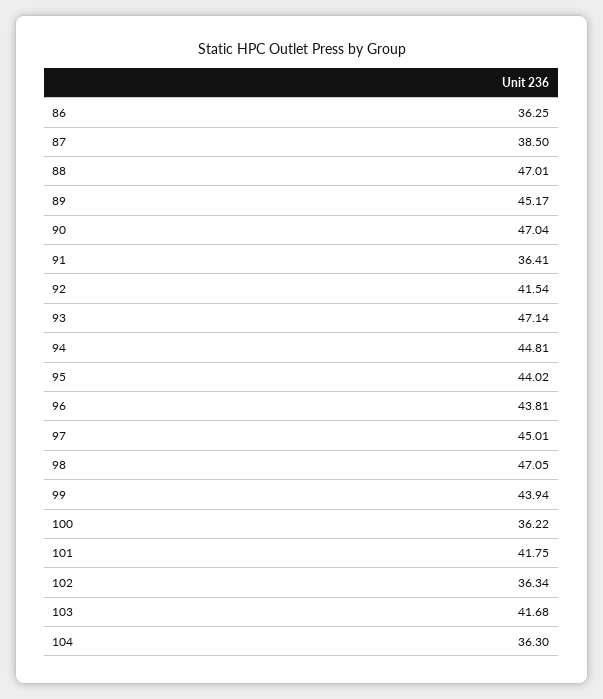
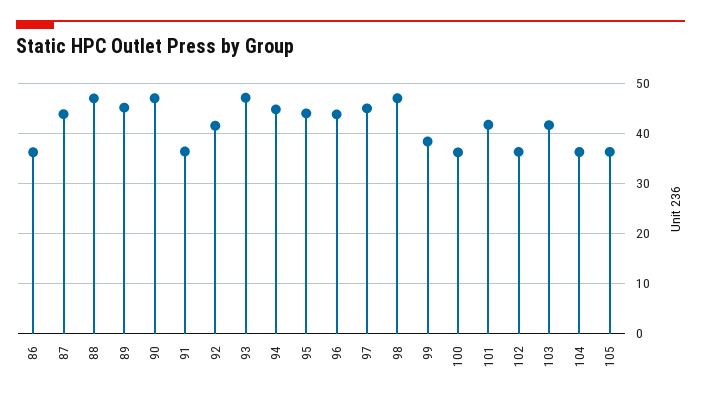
87: 38.5 -> 44
99: 43.94 -> 38
105: none -> 36

